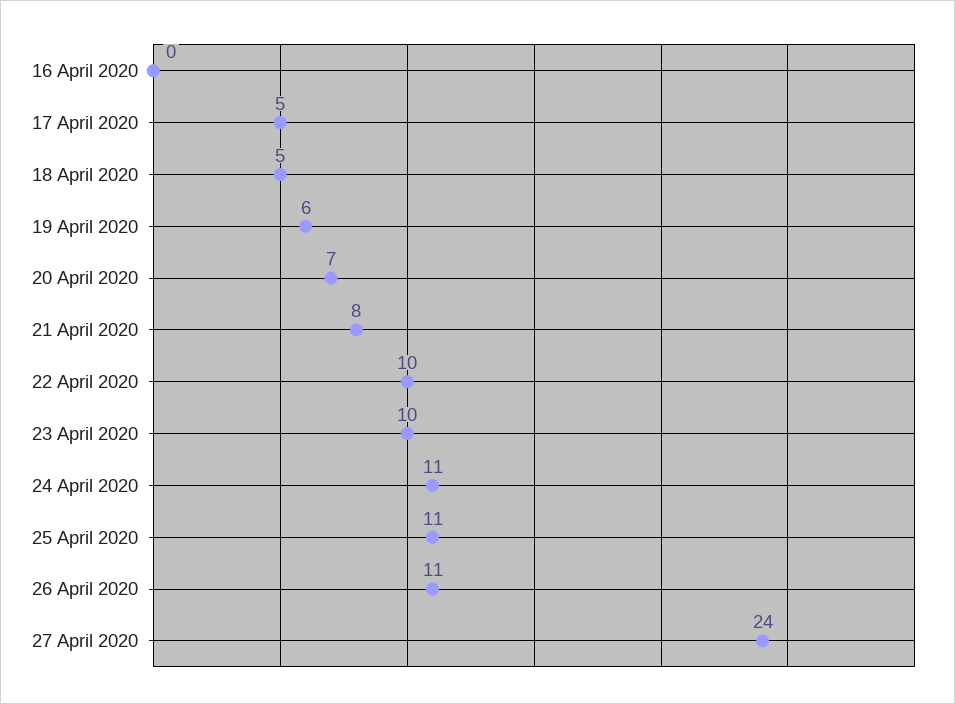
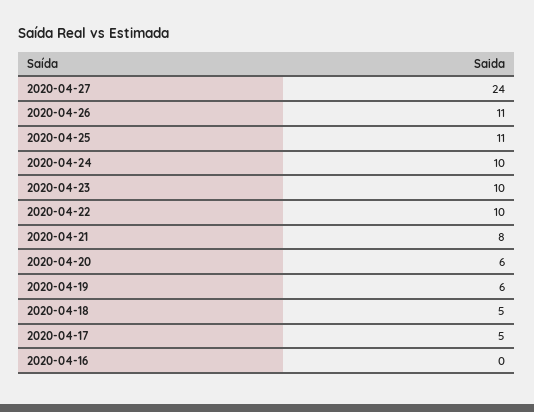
20 April 2020: 7 -> 6
24 April 2020: 11 -> 10

